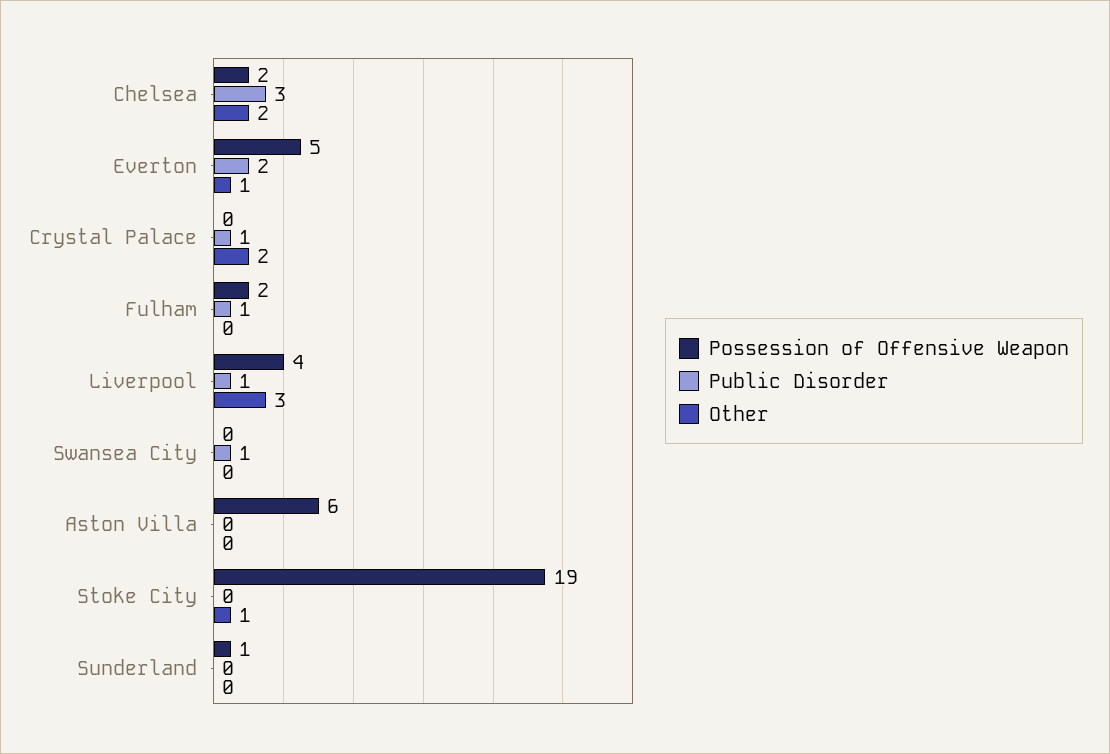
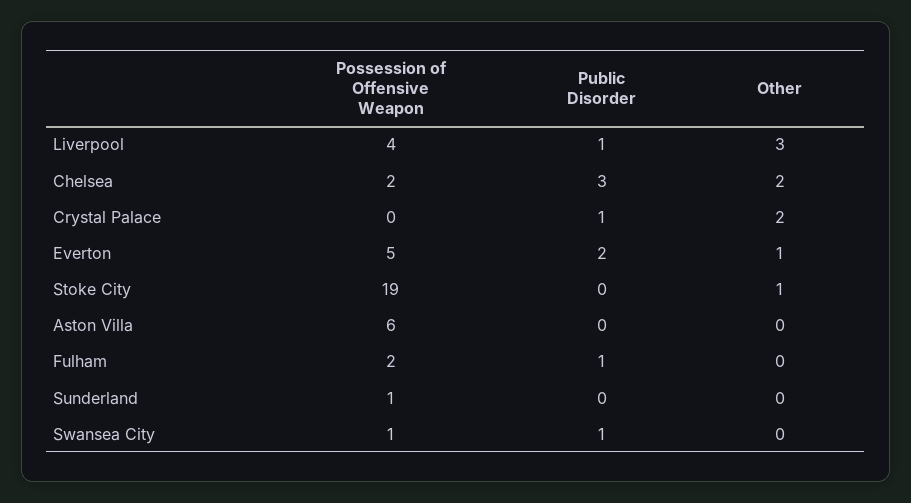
Possession of Offensive Weapon, Swansea City: 0 -> 1

